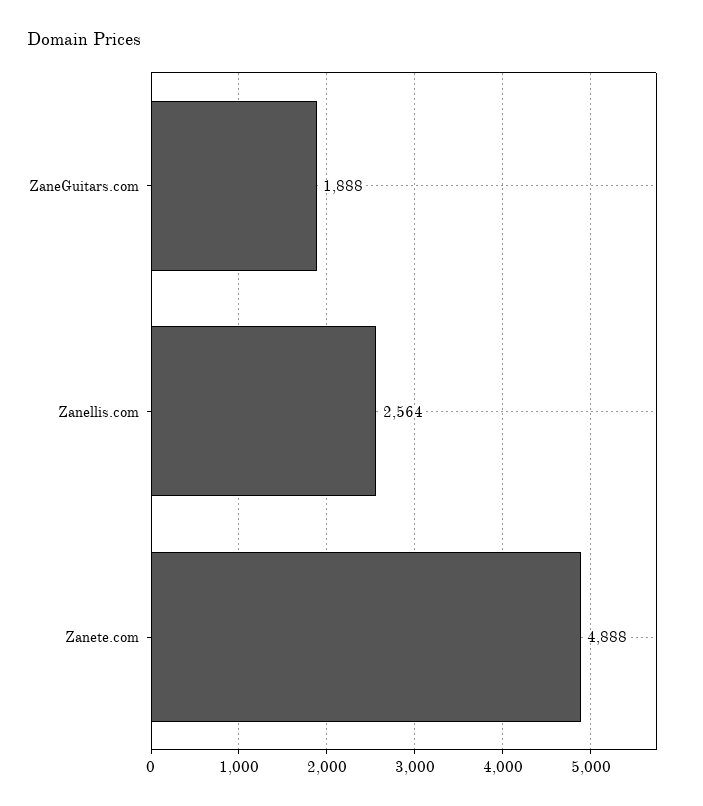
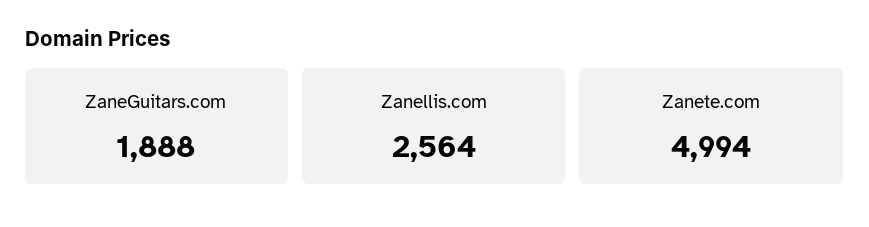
Zanete.com: 4888 -> 4994

